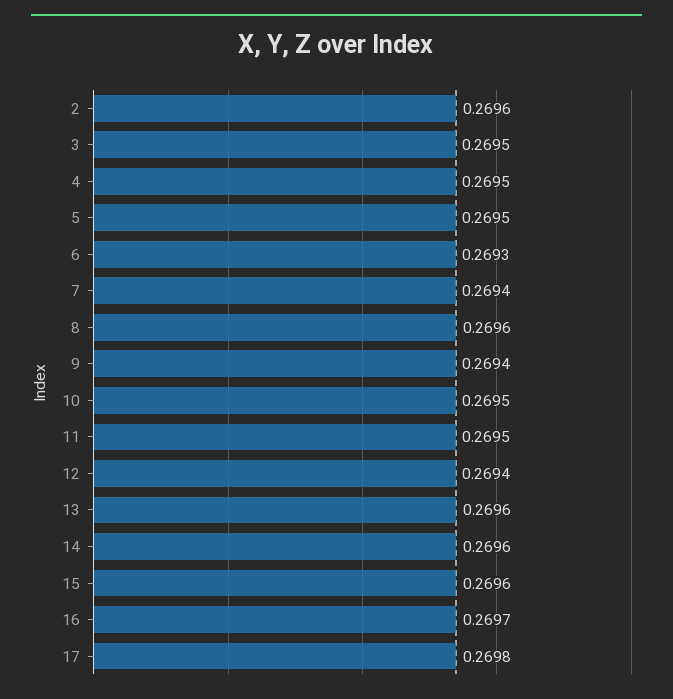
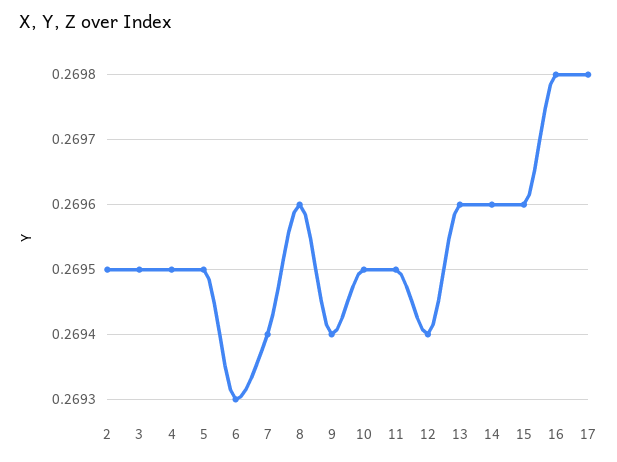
2: 0.2696 -> 0.2695
16: 0.2697 -> 0.2698

